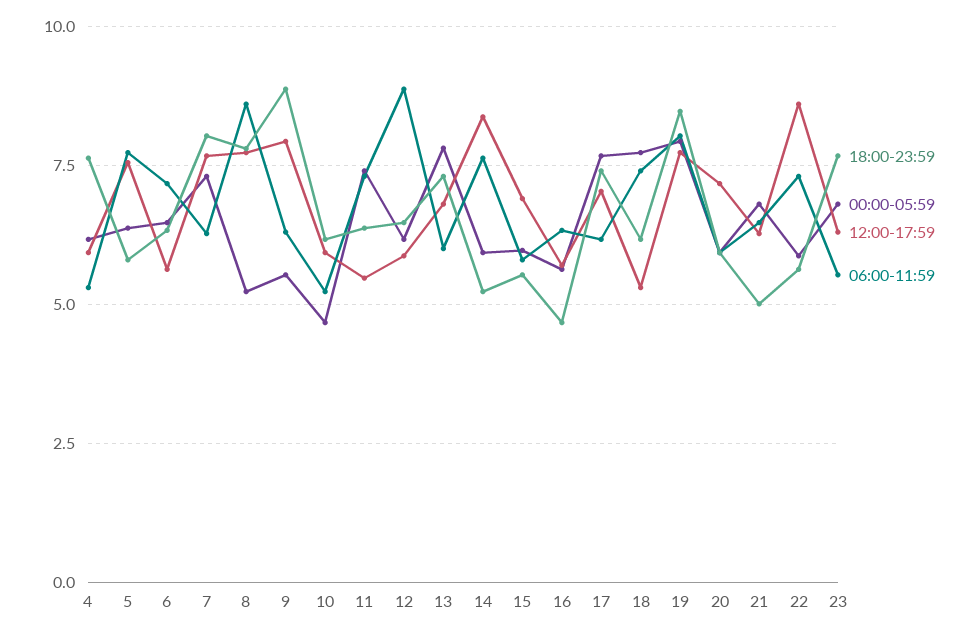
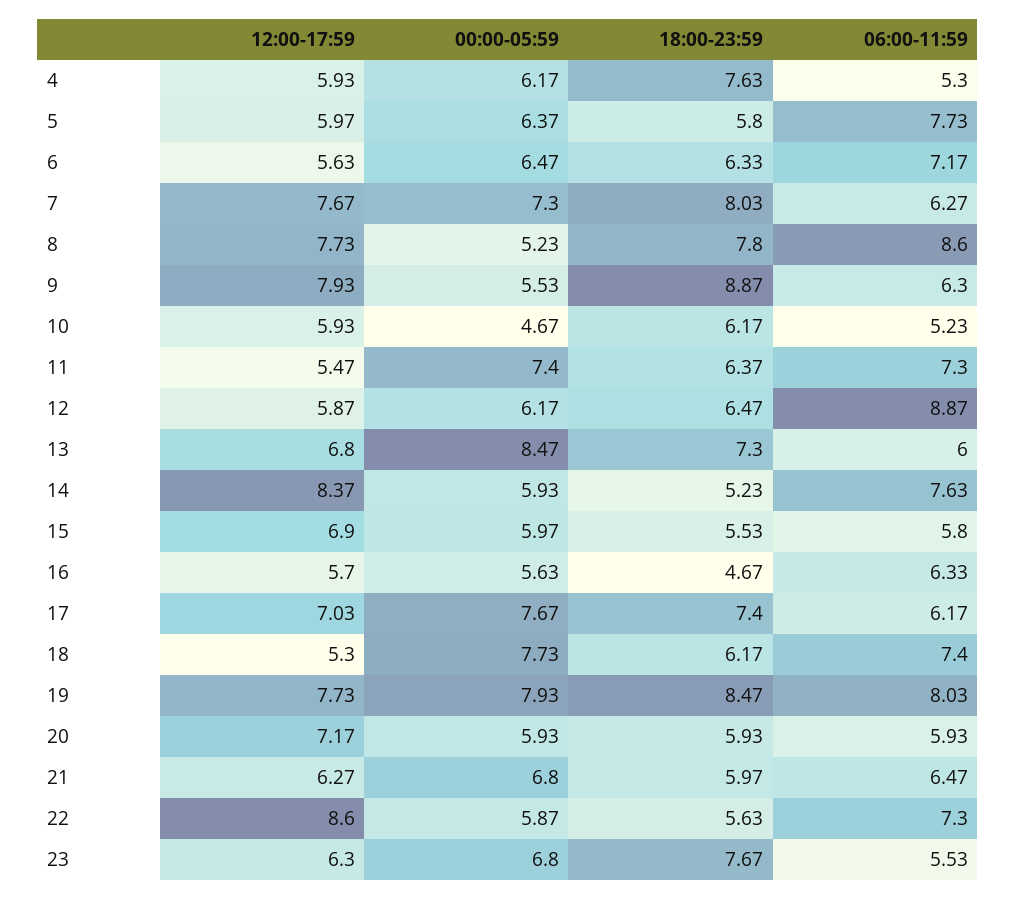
12:00-17:59, 5: 7.5 -> 5.97
00:00-05:59, 13: 7.75 -> 8.47
18:00-23:59, 21: 5 -> 5.97

